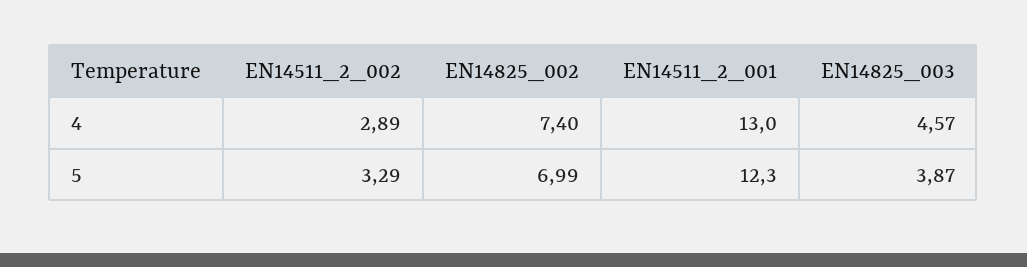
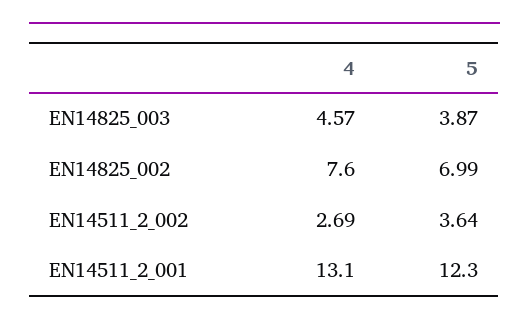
EN14511_2_002, 4: 2.89 -> 2.69
EN14825_002, 4: 7.4 -> 7.6
EN14511_2_001, 4: 13 -> 13.1
EN14511_2_002, 5: 3.29 -> 3.64

